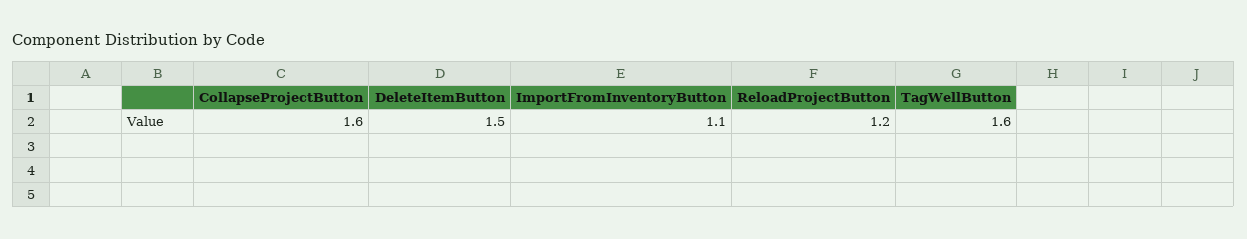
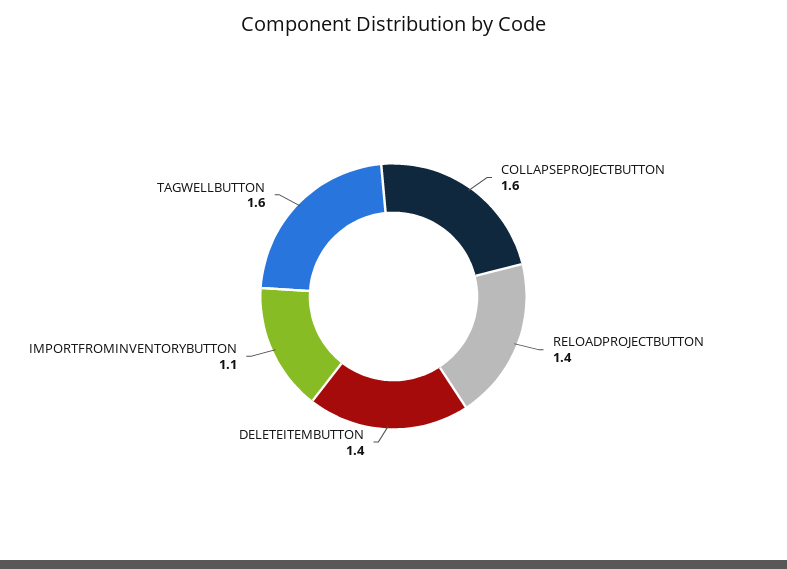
DeleteItemButton: 1.5 -> 1.4
ReloadProjectButton: 1.2 -> 1.4

